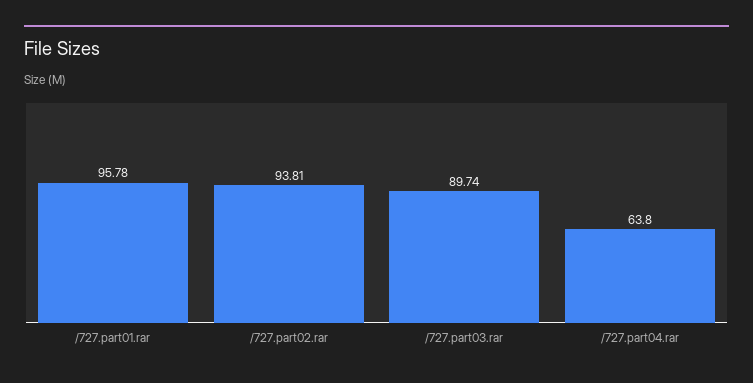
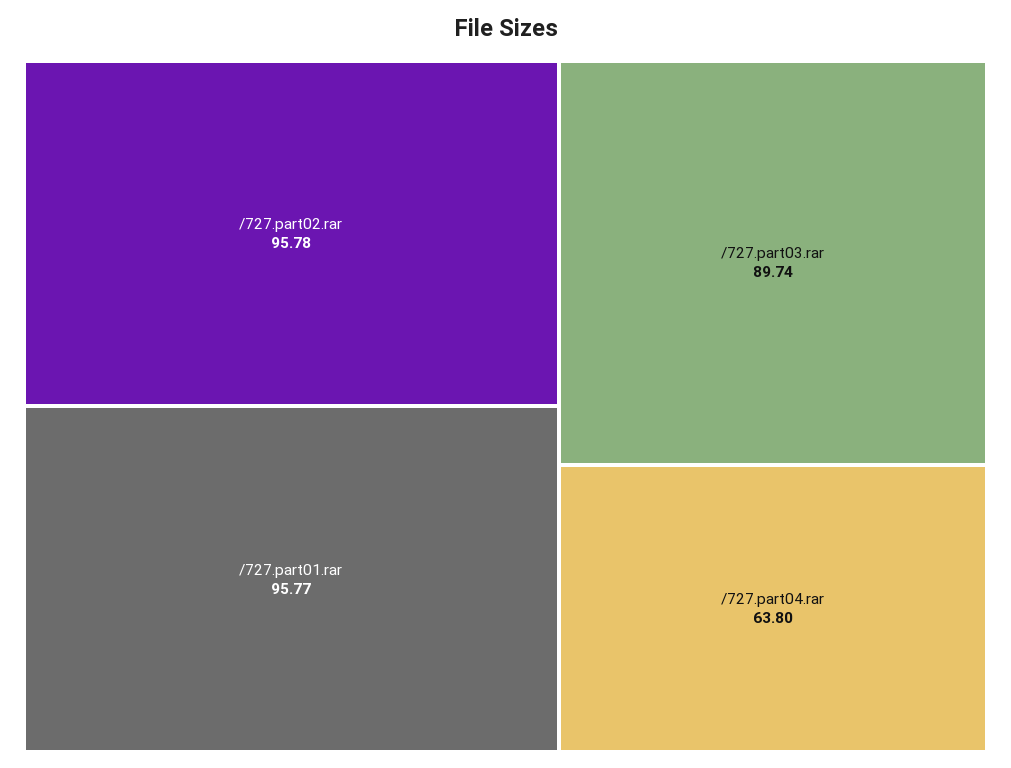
/727.part01.rar: 95.78 -> 95.77
/727.part02.rar: 93.81 -> 95.78

